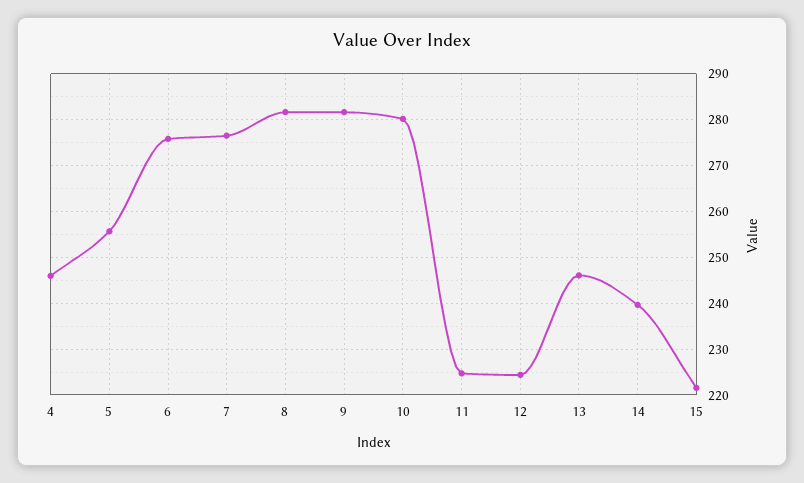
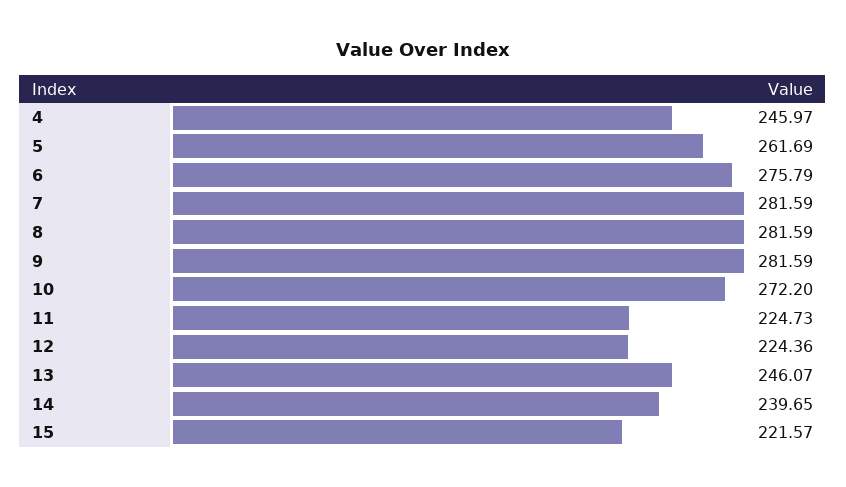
5: 256 -> 261.69
7: 276 -> 281.59
10: 280 -> 272.2

